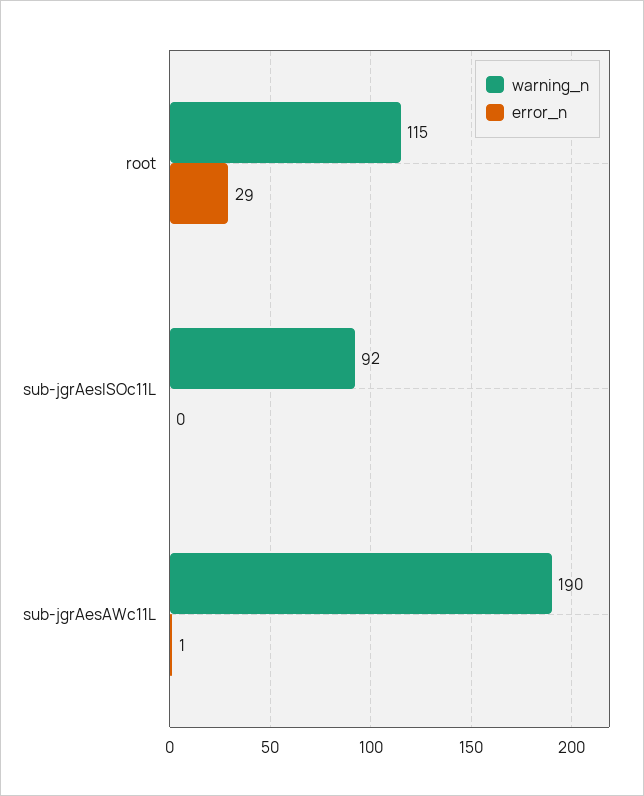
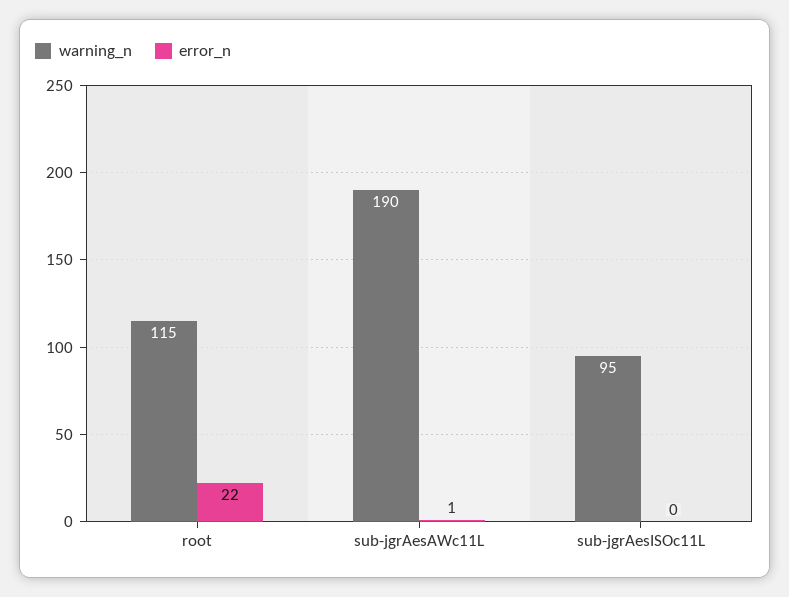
error_n, root: 29 -> 22
warning_n, sub-jgrAesISOc11L: 92 -> 95

